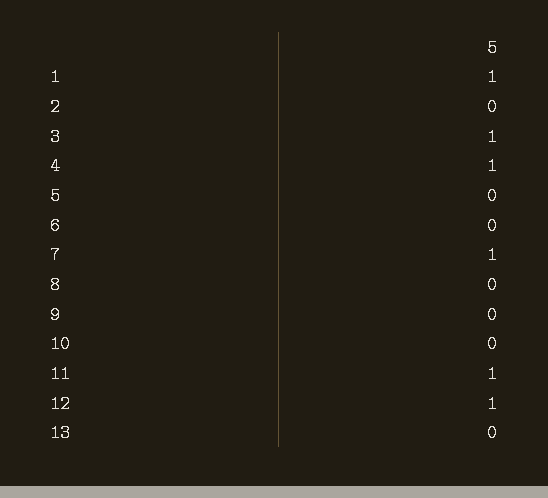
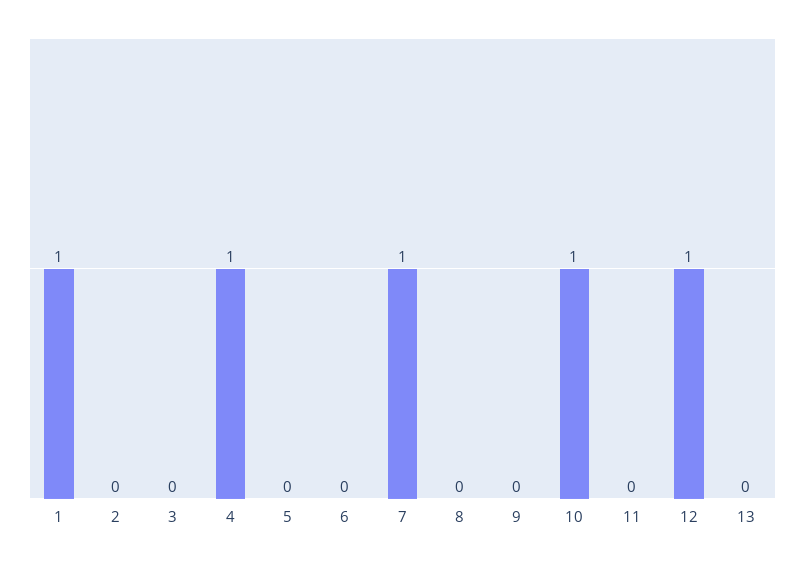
3: 1 -> 0
10: 0 -> 1
11: 1 -> 0

